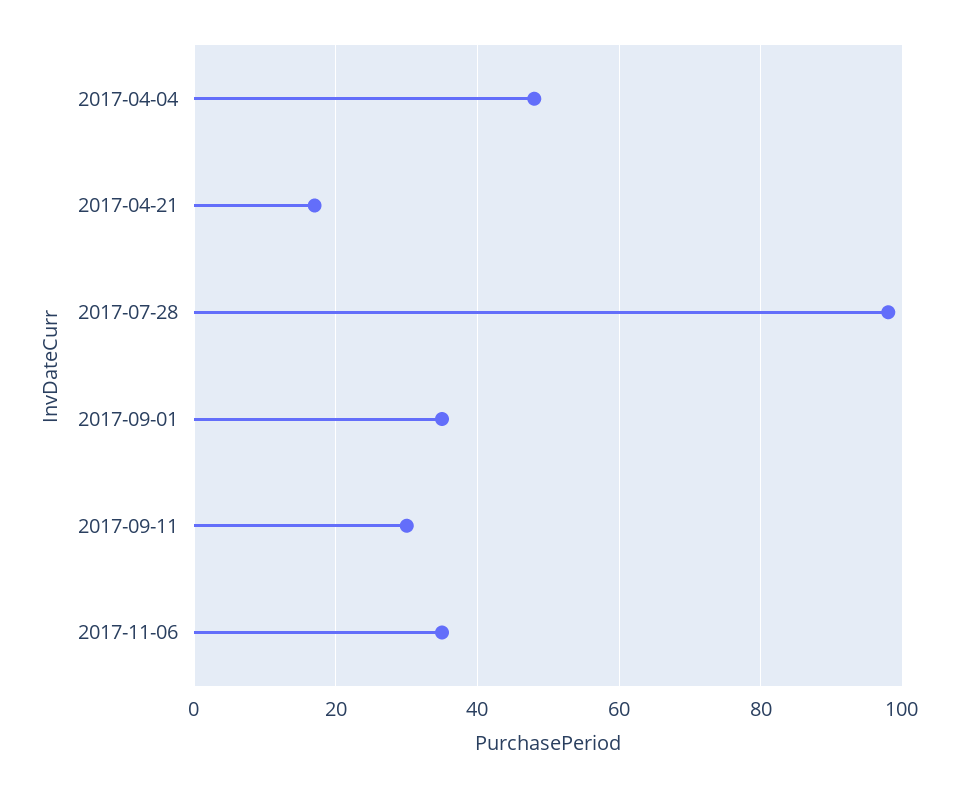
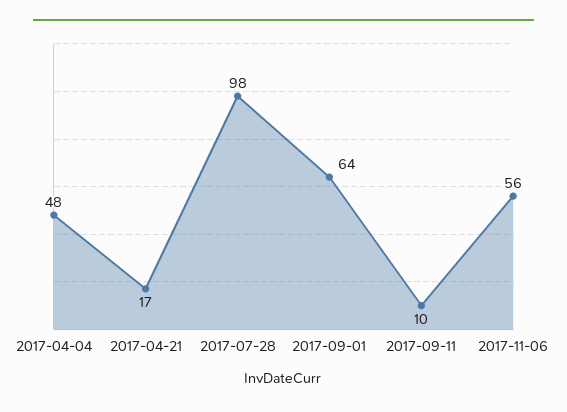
2017-09-01: 35 -> 64
2017-09-11: 30 -> 10
2017-11-06: 35 -> 56

